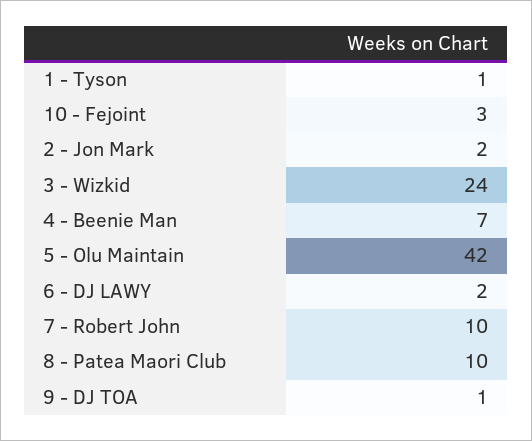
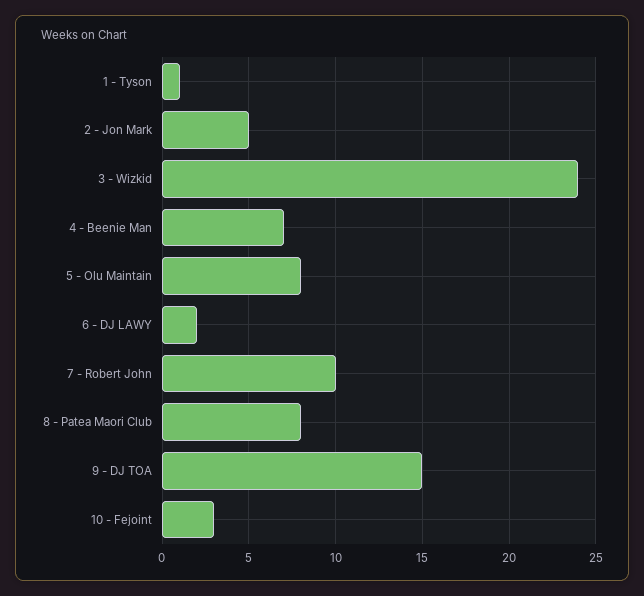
2 - Jon Mark: 2 -> 5
5 - Olu Maintain: 42 -> 8
8 - Patea Maori Club: 10 -> 8
9 - DJ TOA: 1 -> 15

